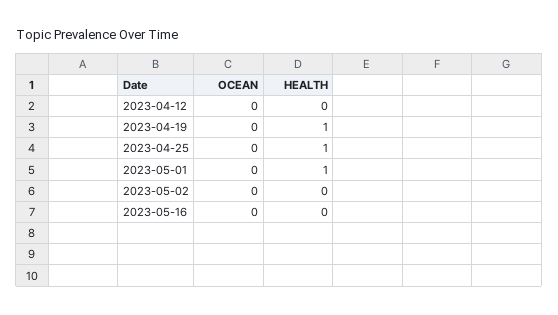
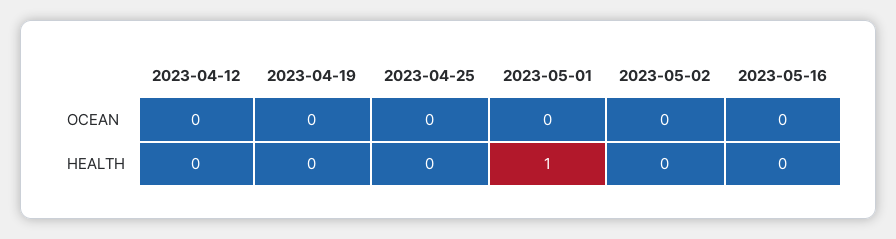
HEALTH, 2023-04-19: 1 -> 0
HEALTH, 2023-04-25: 1 -> 0

